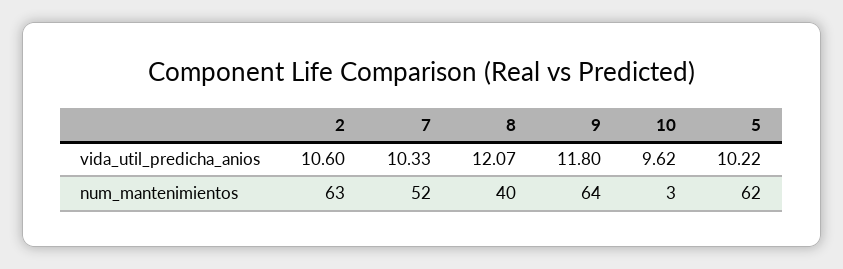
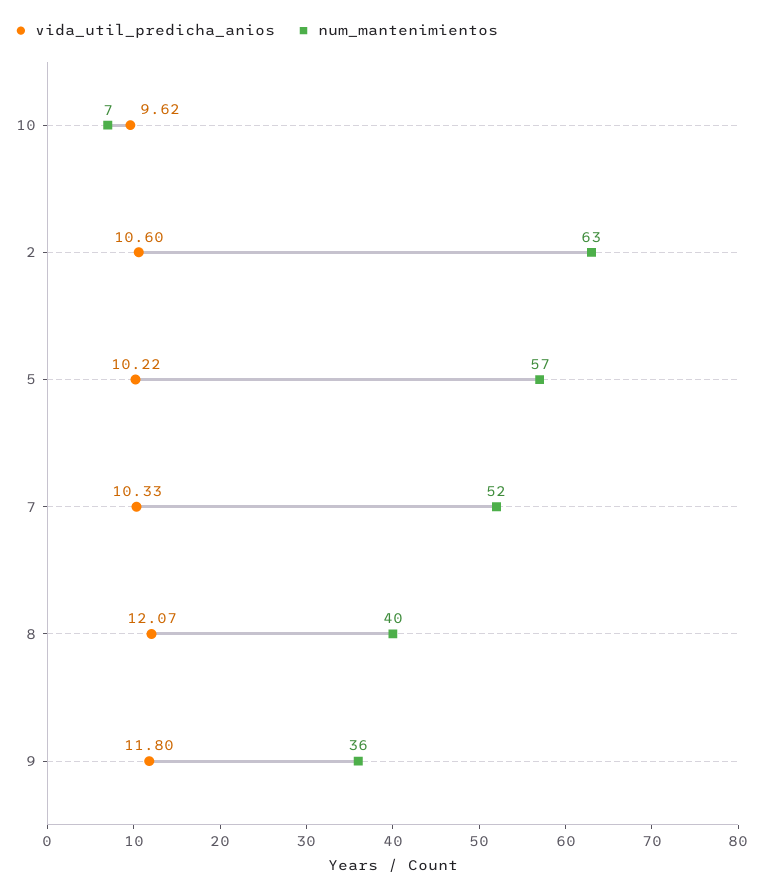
num_mantenimientos, 9: 64 -> 36
num_mantenimientos, 10: 3 -> 7
num_mantenimientos, 5: 62 -> 57

